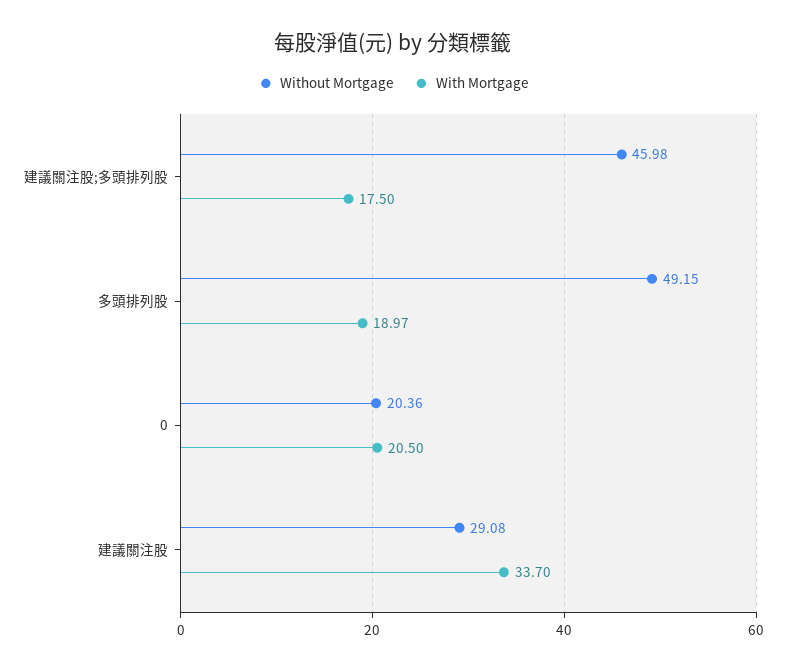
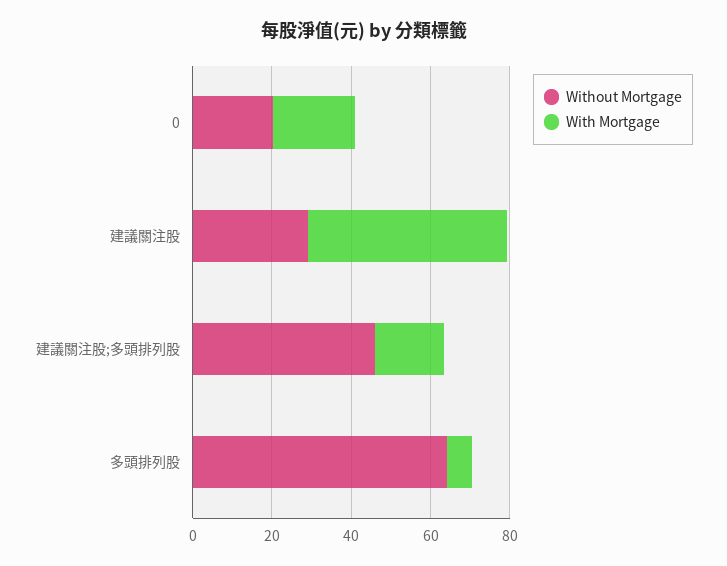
Without Mortgage, 多頭排列股: 49.15 -> 65
With Mortgage, 多頭排列股: 18.97 -> 5
With Mortgage, 建議關注股: 33.7 -> 50

